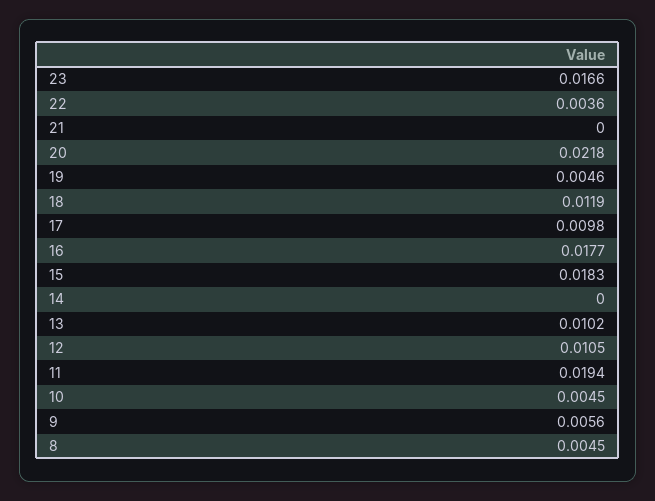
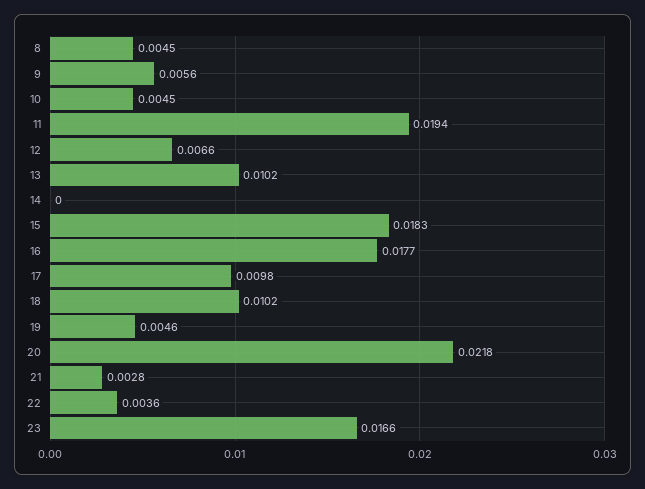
21: 0 -> 0.0028
18: 0.0119 -> 0.0102
12: 0.0105 -> 0.0066

